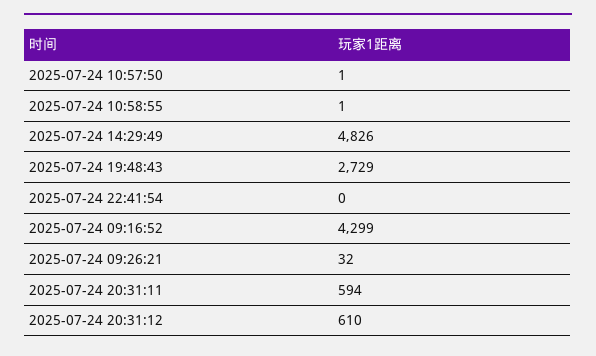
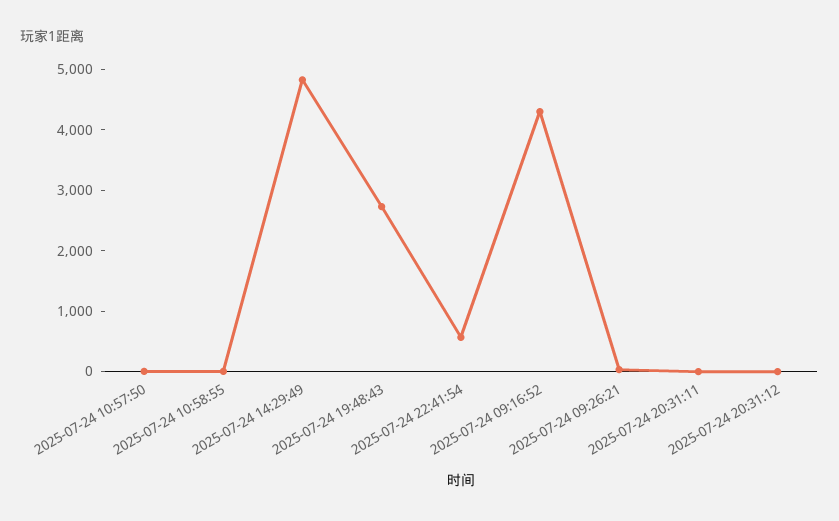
2025-07-24 22:41:54: 0 -> 600
2025-07-24 20:31:11: 594 -> 0
2025-07-24 20:31:12: 610 -> 0

